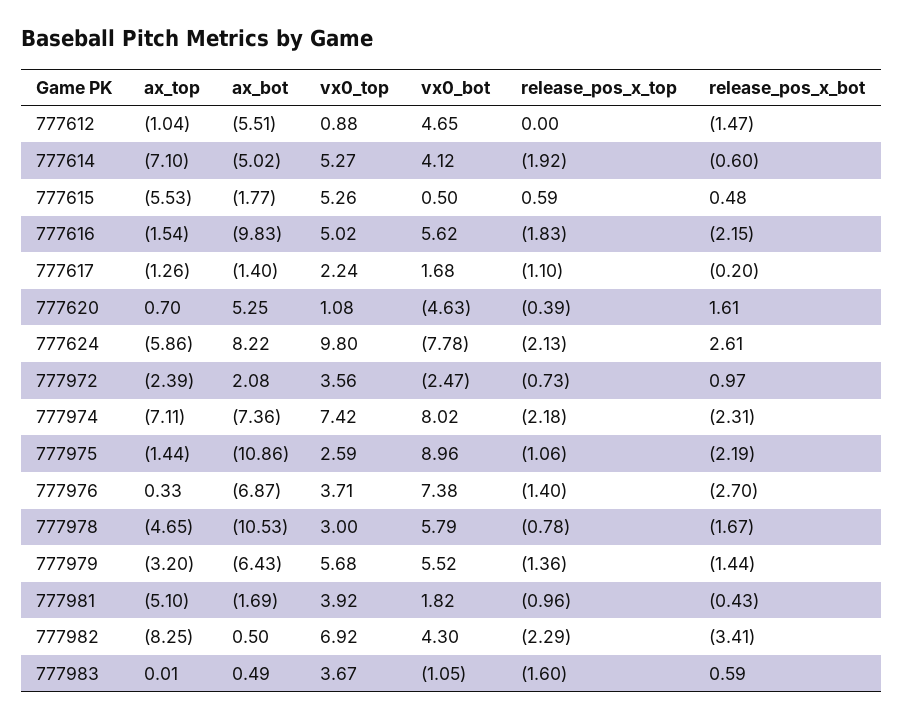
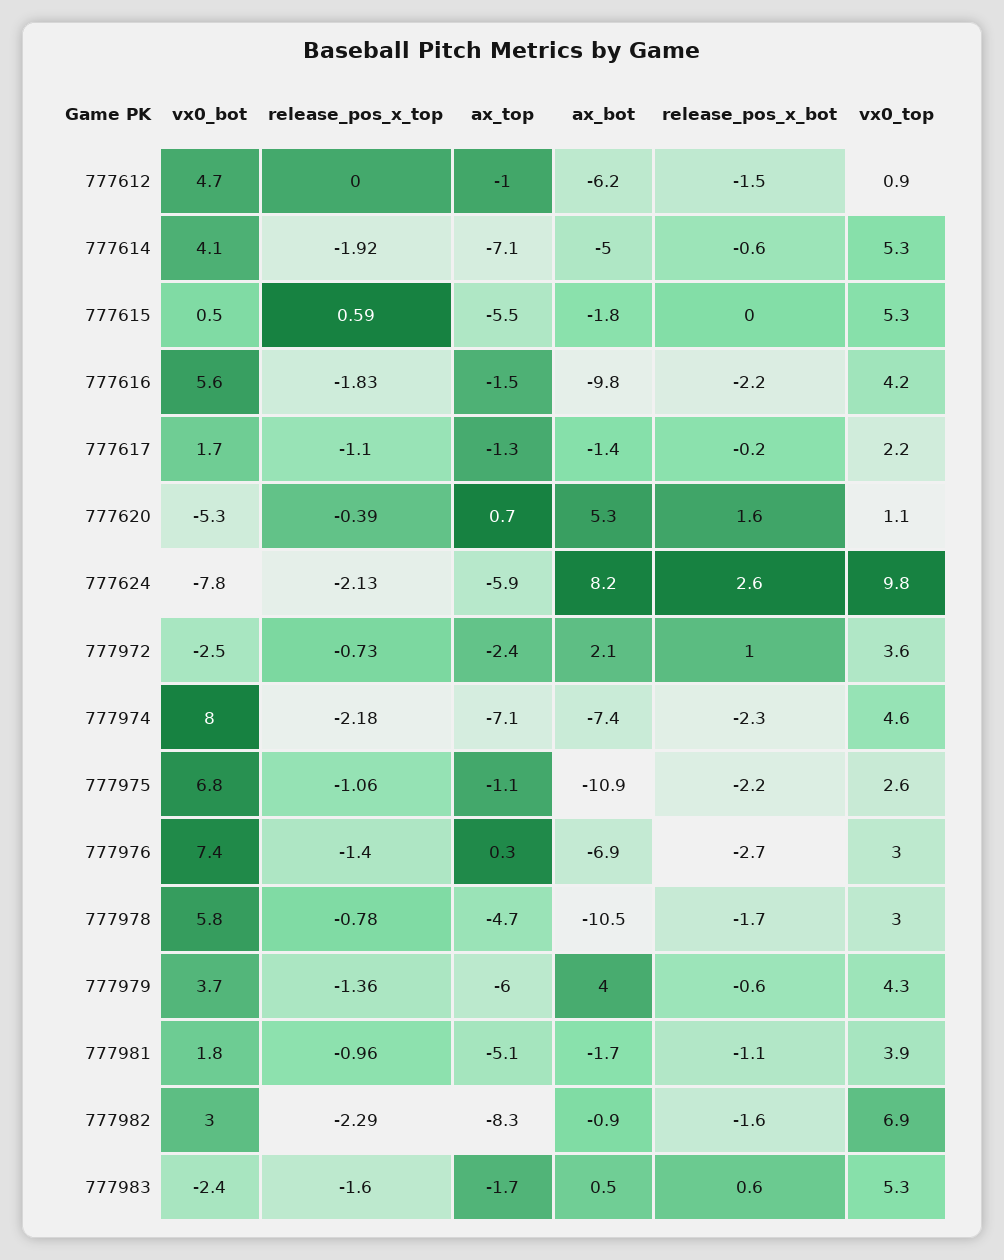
ax_bot, 777612: -5.51 -> -6.2
release_pos_x_bot, 777615: 0.48 -> 0
vx0_top, 777616: 5.02 -> 4.2
vx0_bot, 777620: -4.63 -> -5.3
vx0_top, 777974: 7.42 -> 4.6
ax_top, 777975: -1.44 -> -1.1
vx0_bot, 777975: 8.96 -> 6.8
vx0_top, 777976: 3.71 -> 3
ax_top, 777979: -3.2 -> -6
ax_bot, 777979: -6.43 -> 4
vx0_top, 777979: 5.68 -> 4.3
vx0_bot, 777979: 5.52 -> 3.7
release_pos_x_bot, 777979: -1.44 -> -0.6
release_pos_x_bot, 777981: -0.43 -> -1.1
ax_bot, 777982: 0.5 -> -0.9
vx0_bot, 777982: 4.3 -> 3
release_pos_x_bot, 777982: -3.41 -> -1.6
ax_top, 777983: 0.01 -> -1.7
vx0_top, 777983: 3.67 -> 5.3
vx0_bot, 777983: -1.05 -> -2.4

